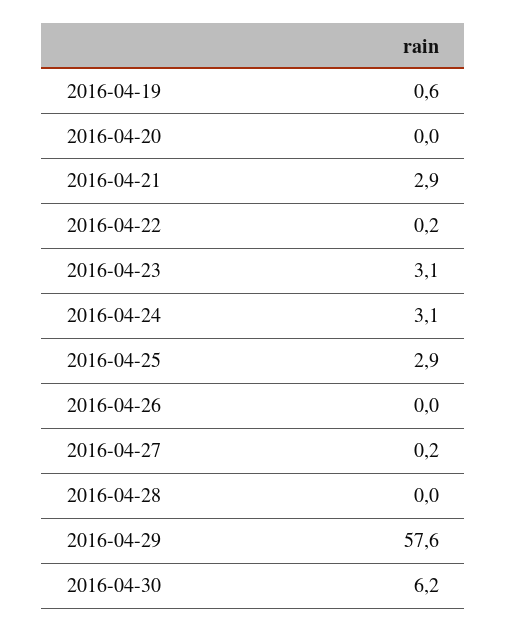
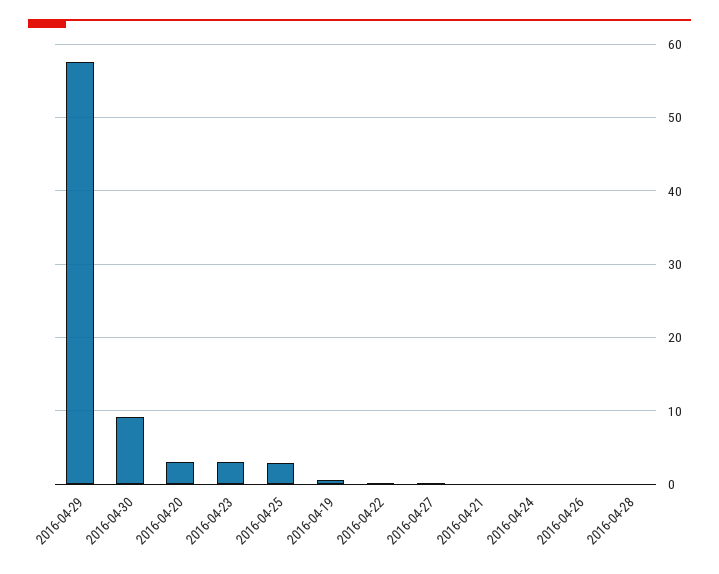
2016-04-20: 0 -> 3
2016-04-21: 2.9 -> 0
2016-04-24: 3.1 -> 0
2016-04-30: 6.2 -> 9

